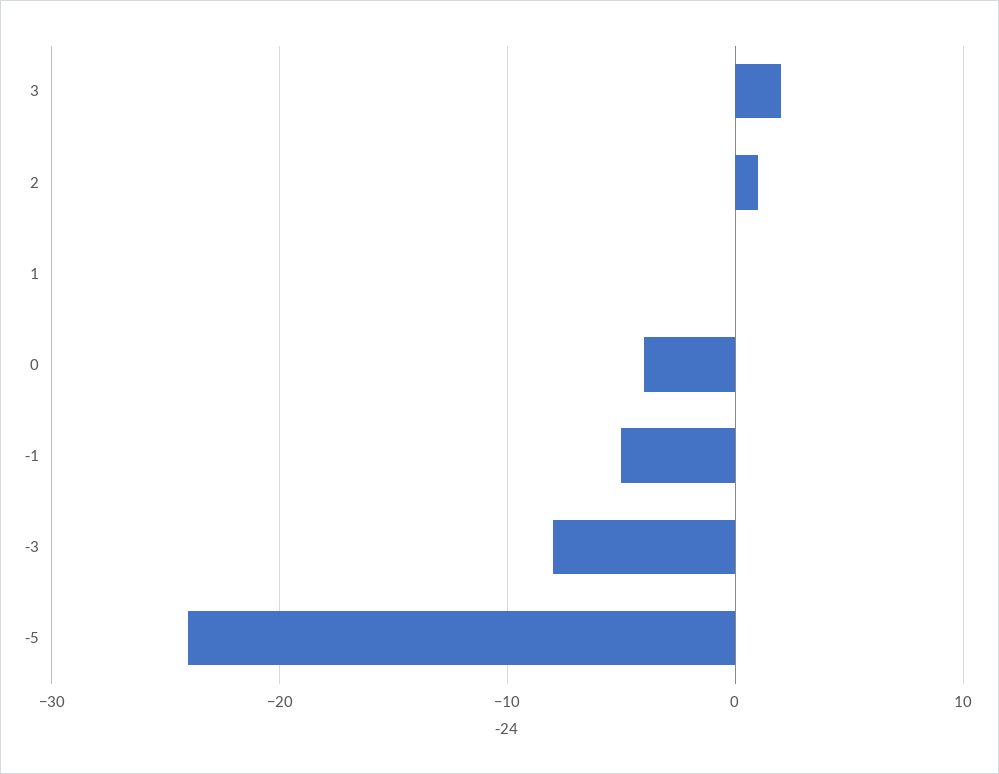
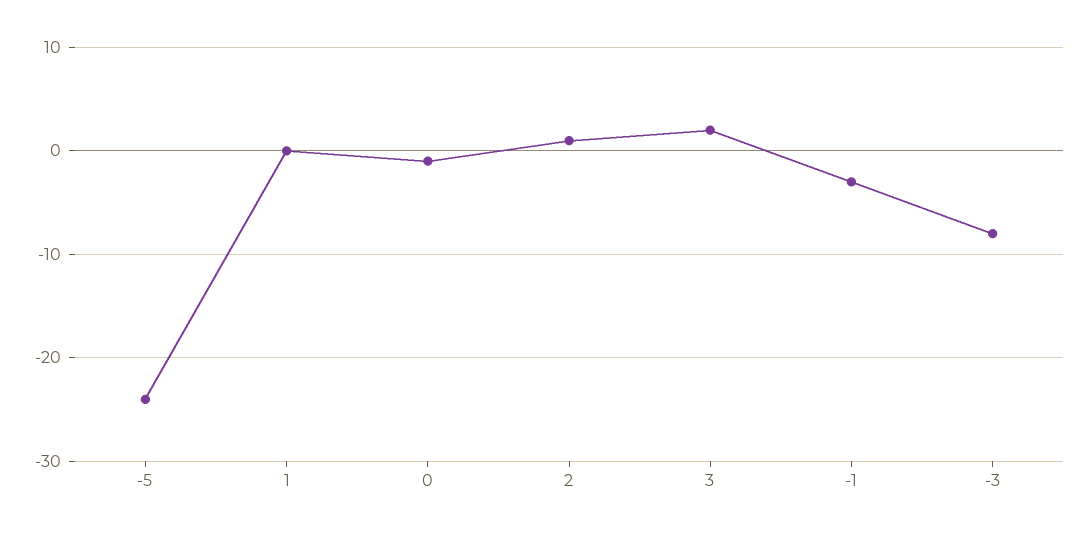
0: -4 -> -1
-1: -5 -> -3

